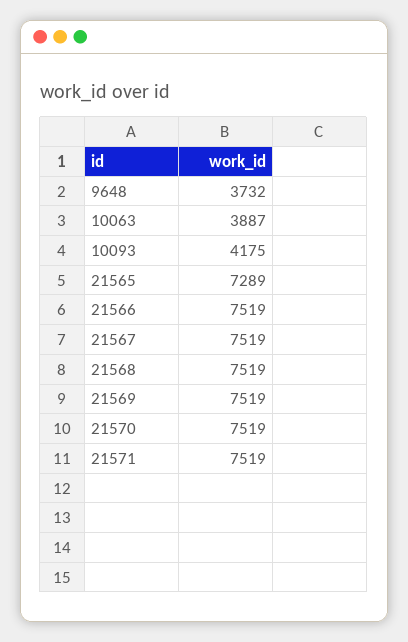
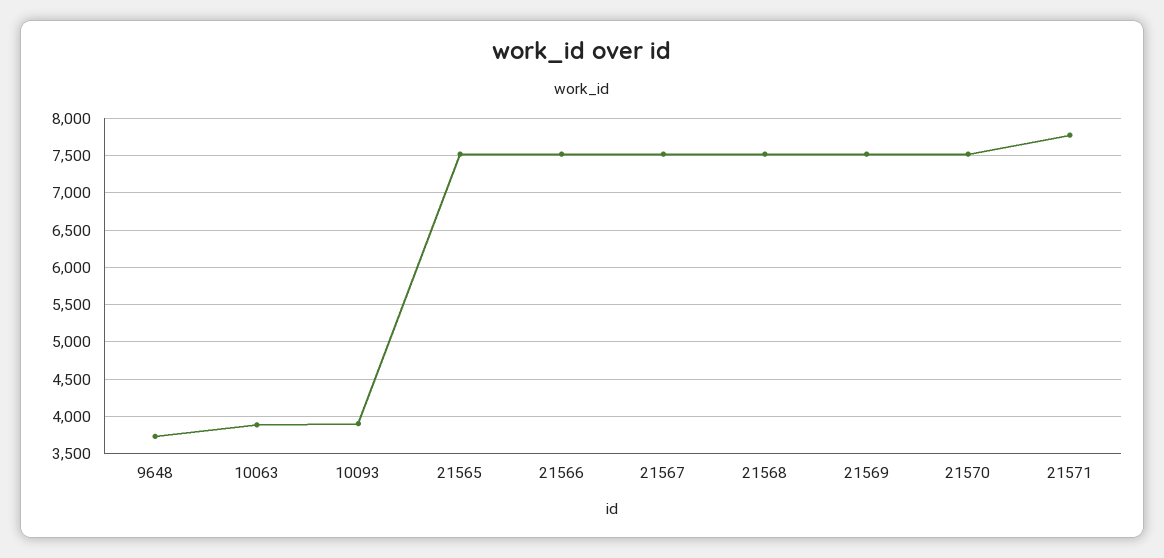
10093: 4175 -> 3900
21565: 7289 -> 7500
21571: 7519 -> 7800

